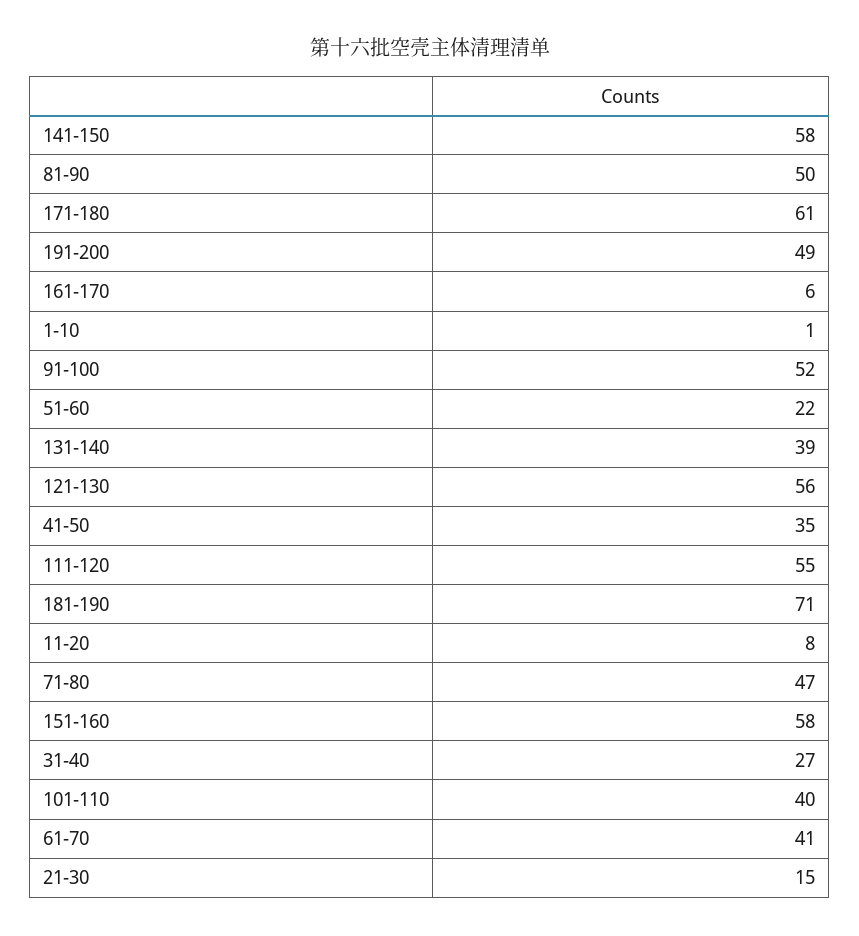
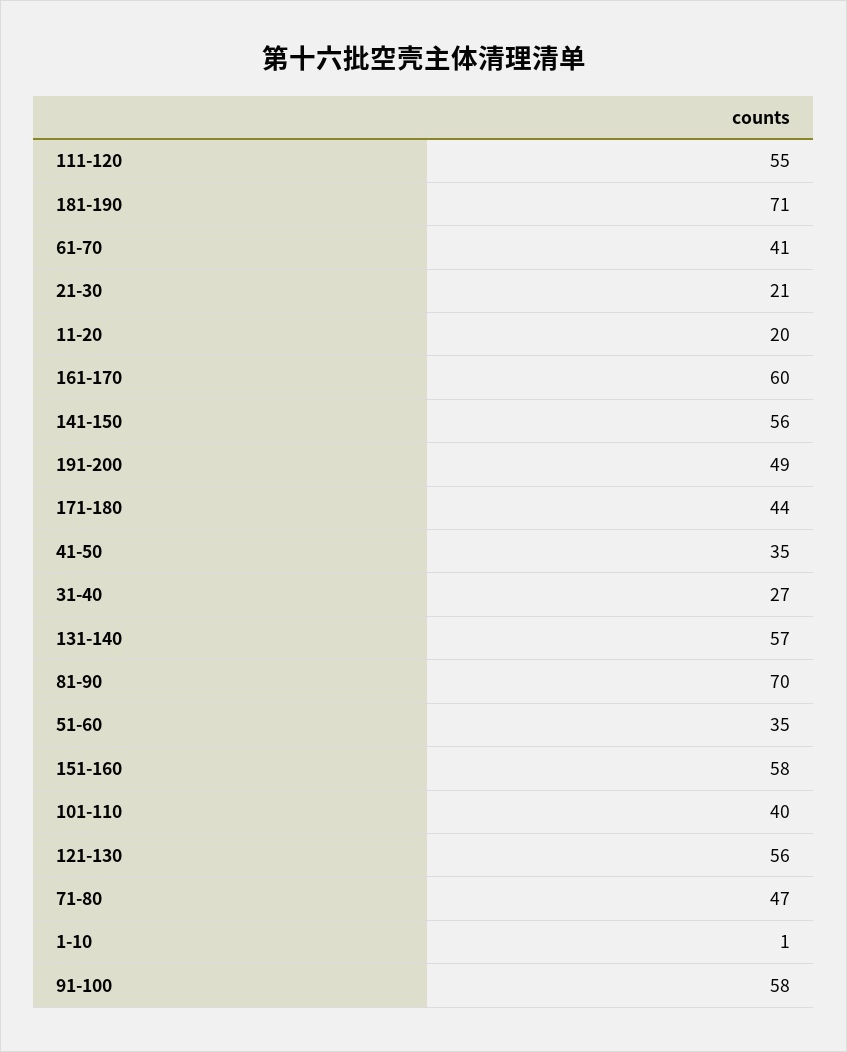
141-150: 58 -> 56
81-90: 50 -> 70
171-180: 61 -> 44
161-170: 6 -> 60
91-100: 52 -> 58
51-60: 22 -> 35
131-140: 39 -> 57
11-20: 8 -> 20
21-30: 15 -> 21

